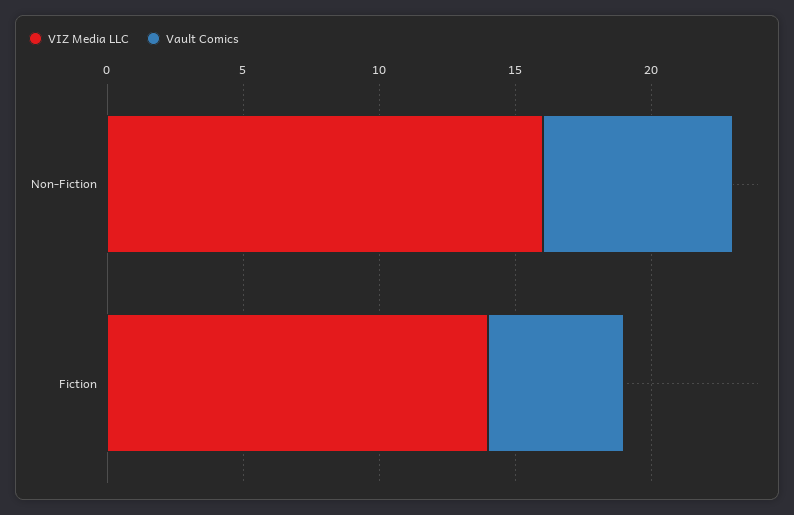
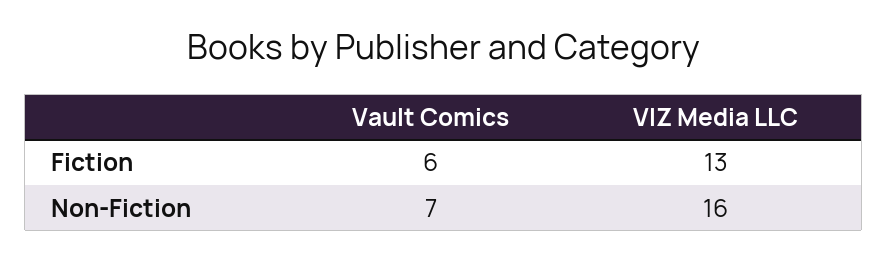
VIZ Media LLC, Fiction: 14 -> 13
Vault Comics, Fiction: 5 -> 6

